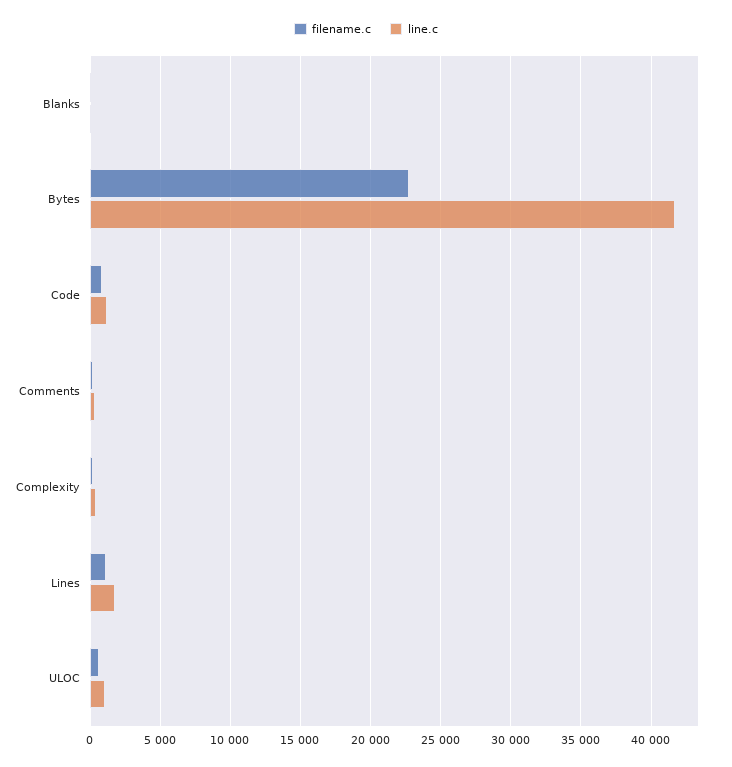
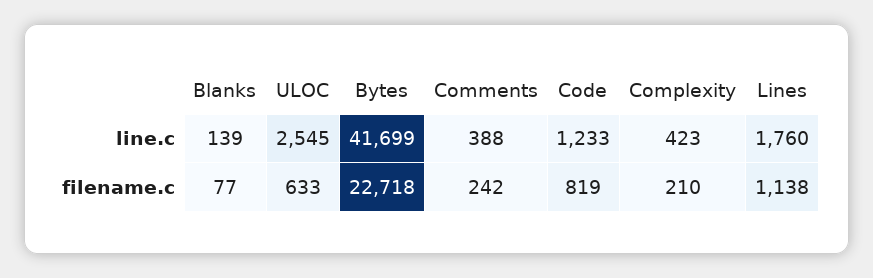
line.c, ULOC: 1000 -> 2545

